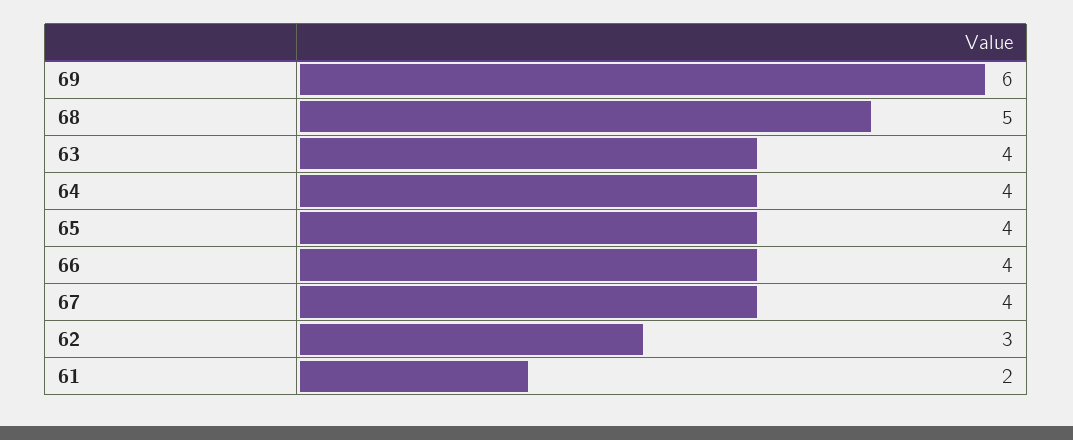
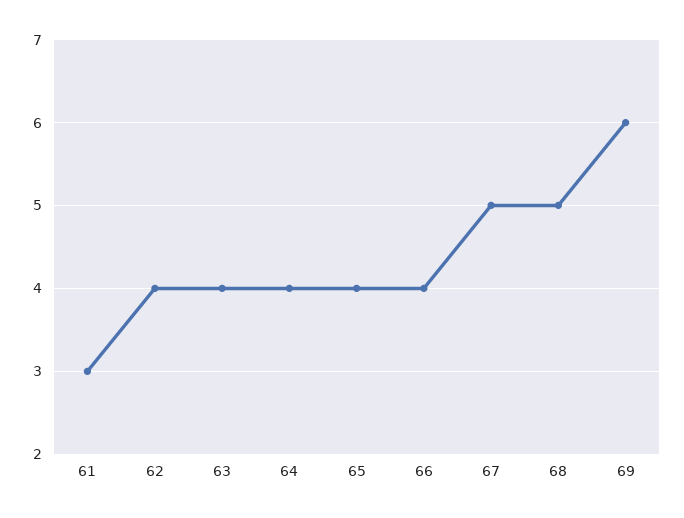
67: 4 -> 5
62: 3 -> 4
61: 2 -> 3

